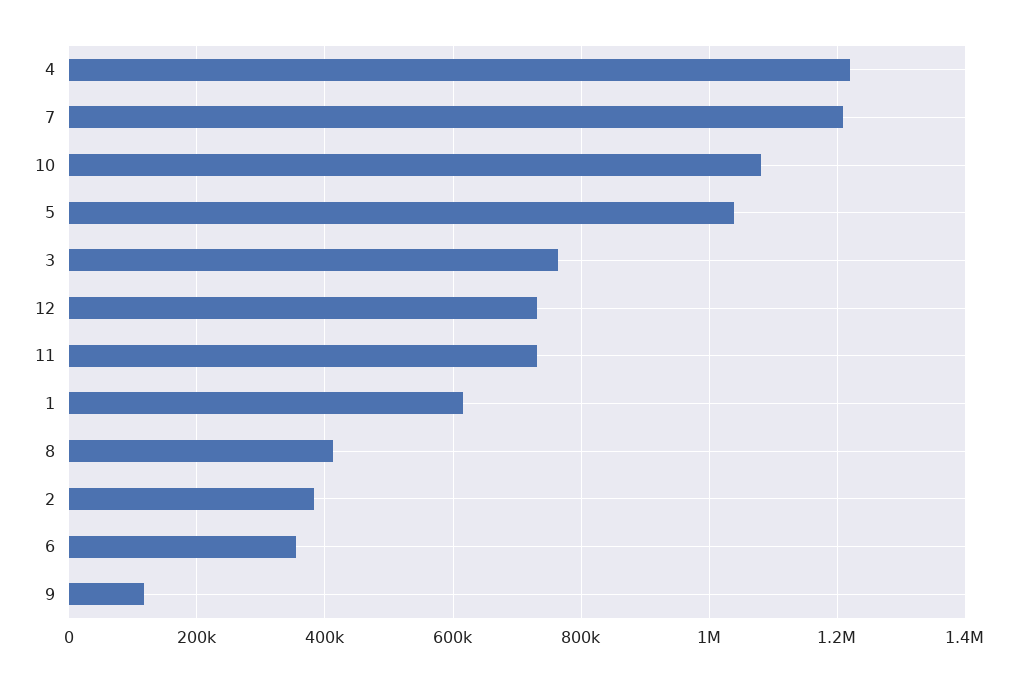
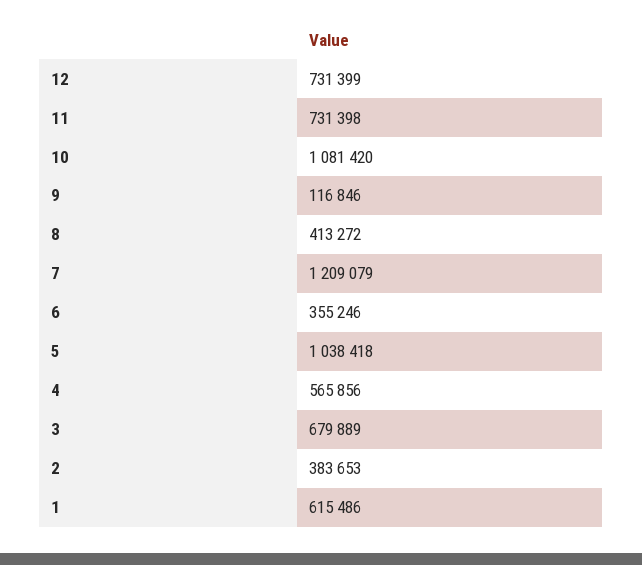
4: 1220000 -> 565856
3: 760000 -> 679889

